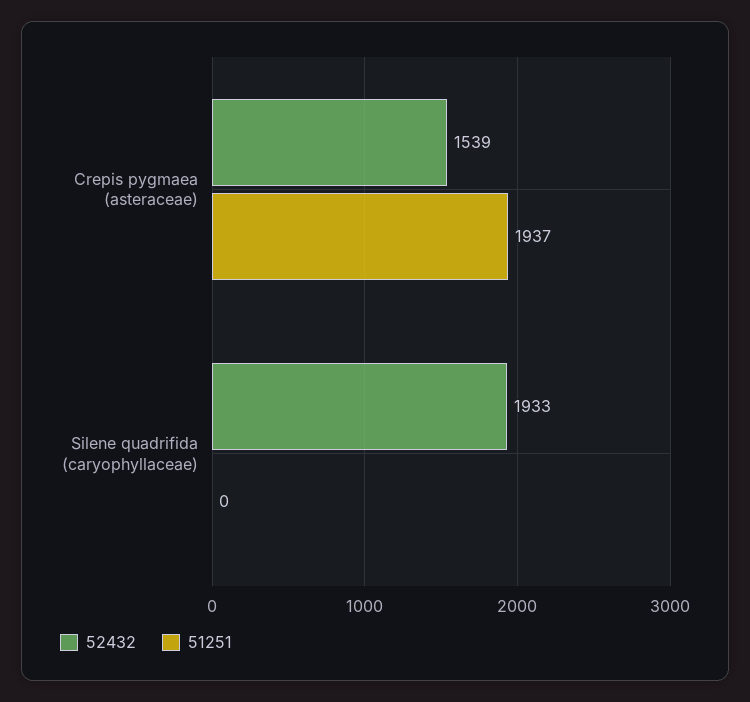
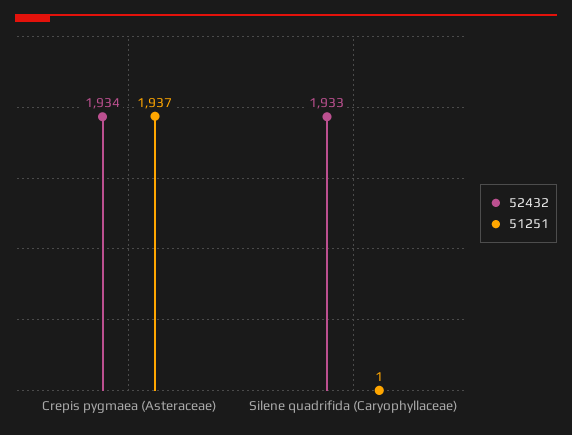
52432, Crepis pygmaea (asteraceae): 1539 -> 1934
51251, Silene quadrifida (caryophyllaceae): 0 -> 1

